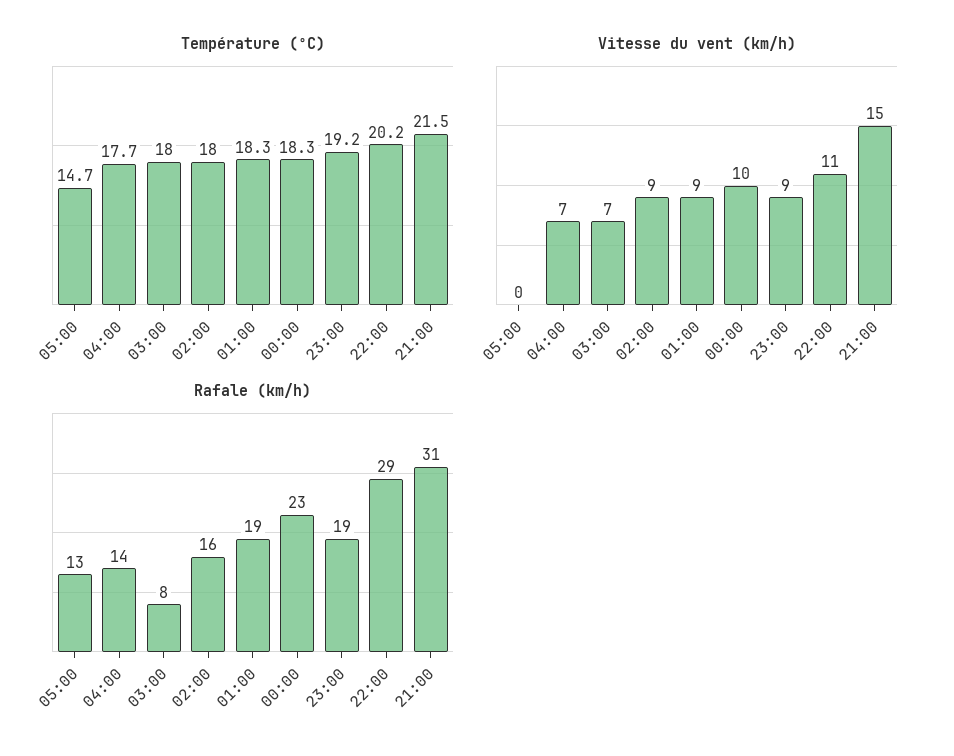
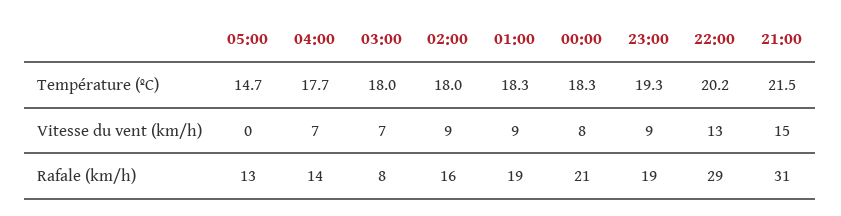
Température (ºC), 23:00: 19.2 -> 19.3
Vitesse du vent (km/h), 00:00: 10 -> 8
Vitesse du vent (km/h), 22:00: 11 -> 13
Rafale (km/h), 00:00: 23 -> 21

